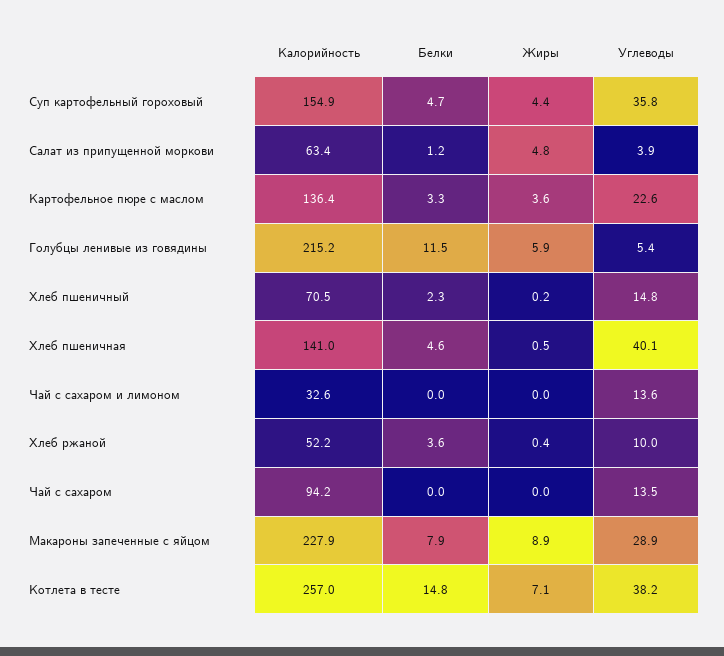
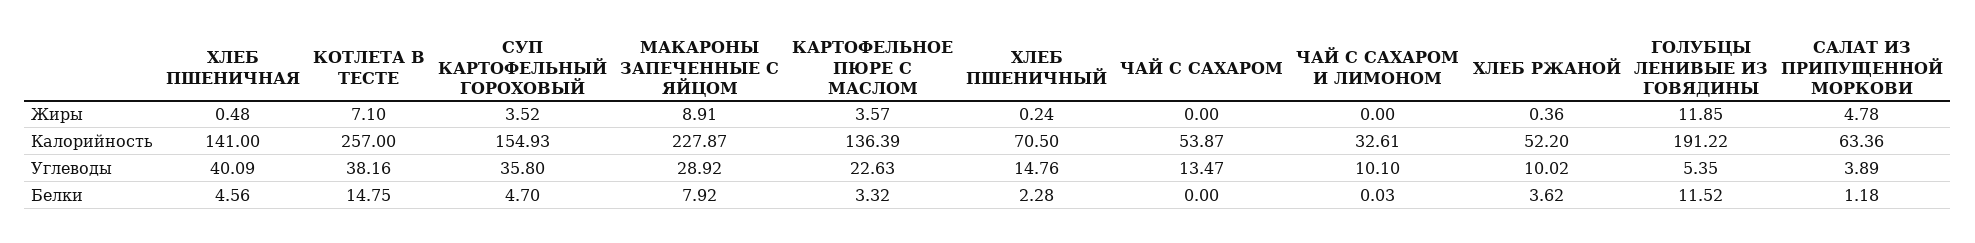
Жиры, Суп картофельный гороховый: 4.4 -> 3.52
Калорийность, Голубцы ленивые из говядины: 215.2 -> 191.22
Жиры, Голубцы ленивые из говядины: 5.9 -> 11.85
Углеводы, Чай с сахаром и лимоном: 13.6 -> 10.1
Калорийность, Чай с сахаром: 94.2 -> 53.87

